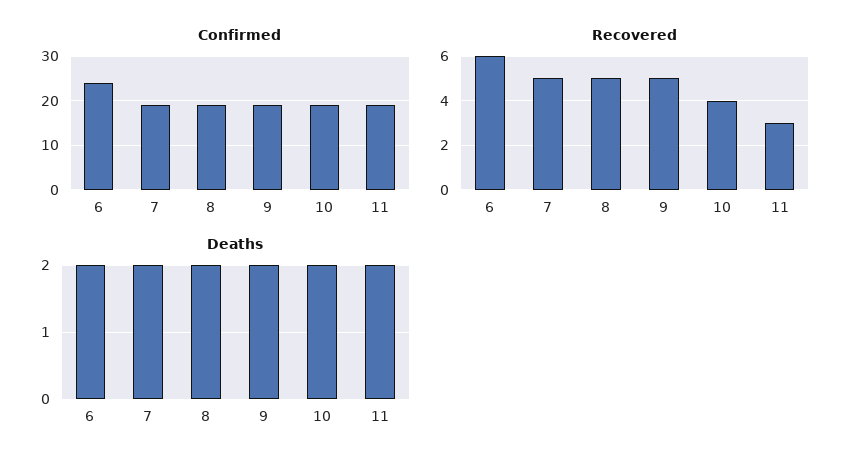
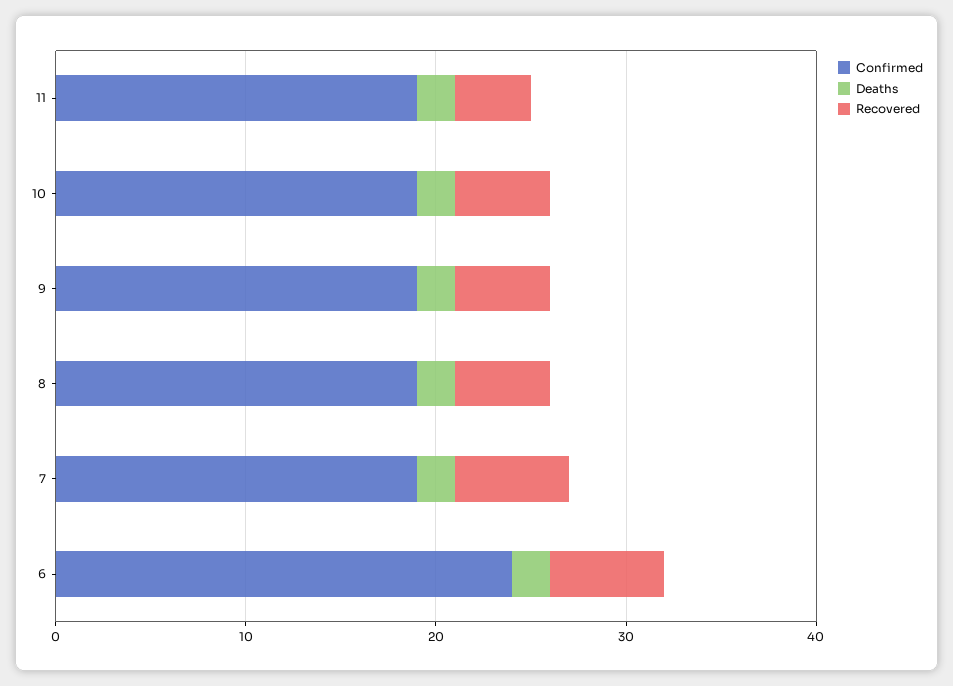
Recovered, 7: 5 -> 6
Recovered, 10: 4 -> 5
Recovered, 11: 3 -> 4

